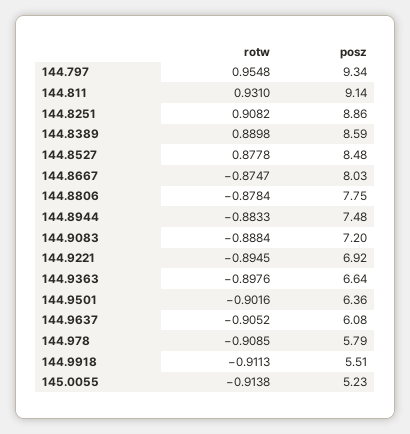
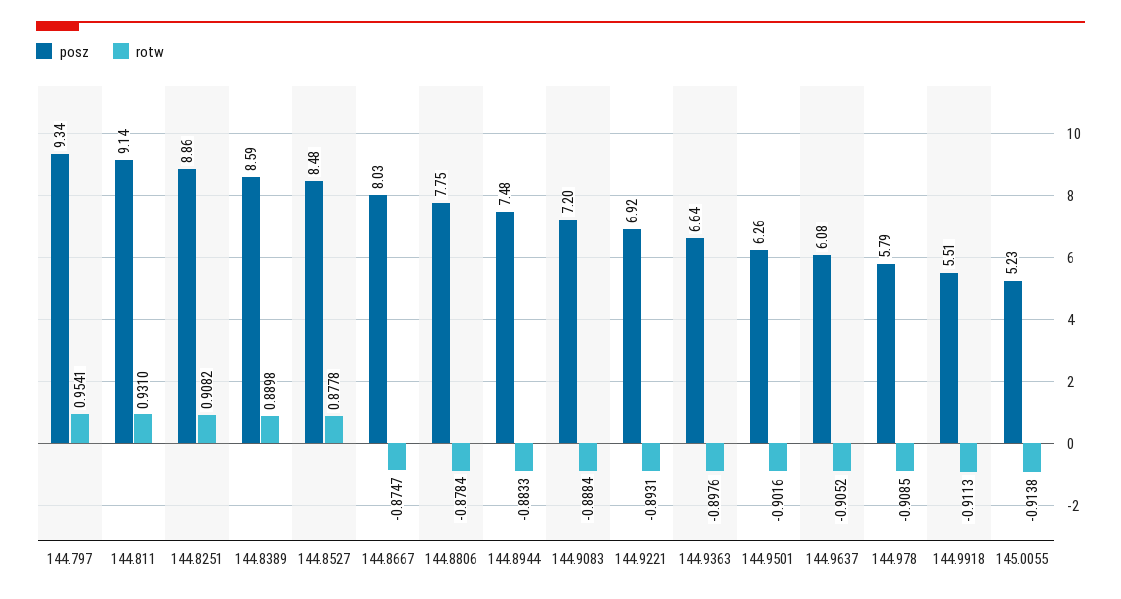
rotw, 144.797: 0.9548 -> 0.9541
rotw, 144.9221: -0.8945 -> -0.8931
posz, 144.9501: 6.36 -> 6.26

